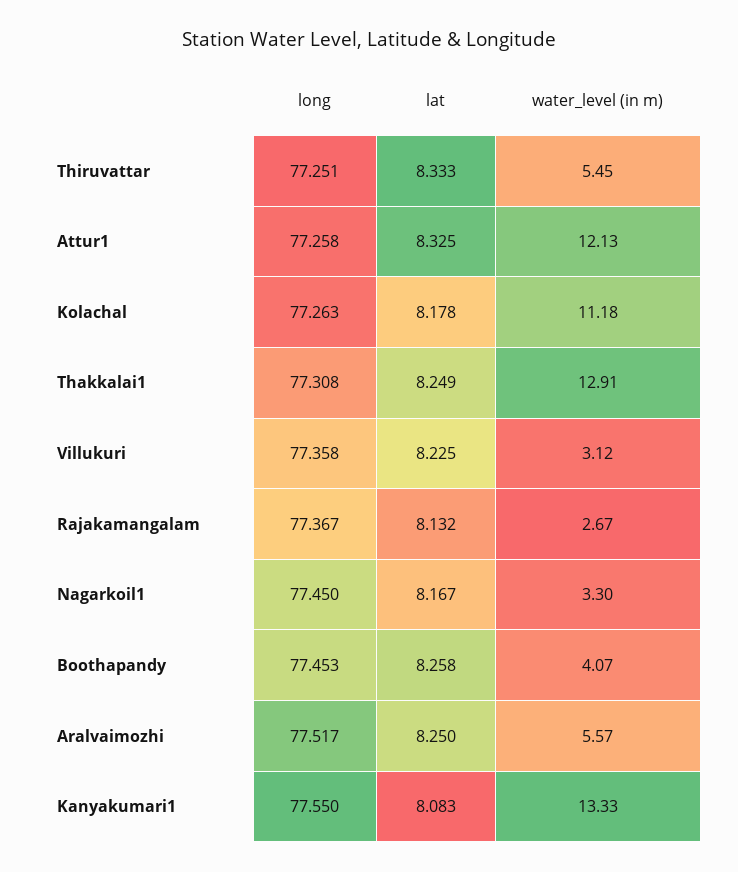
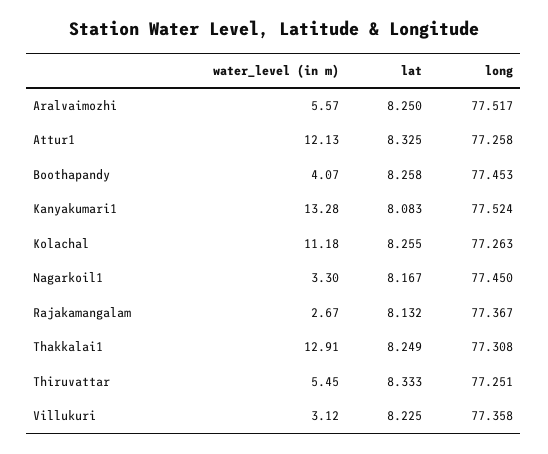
lat, Kolachal: 8.178 -> 8.255
long, Kanyakumari1: 77.55 -> 77.524
water_level (in m), Kanyakumari1: 13.33 -> 13.28

